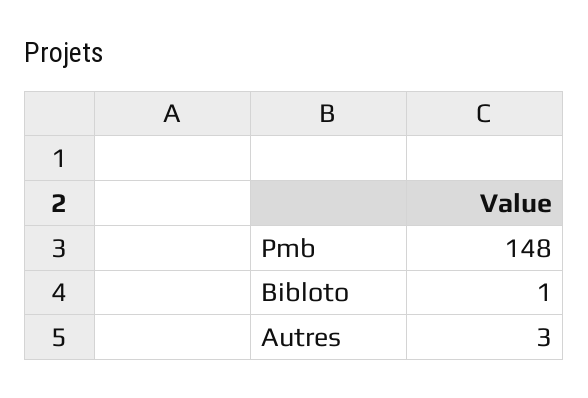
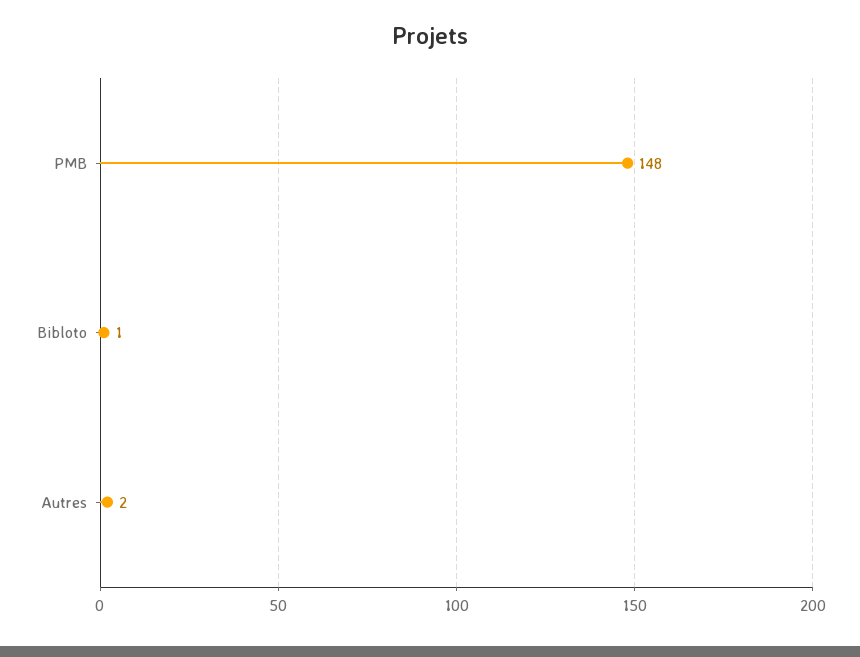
Autres: 3 -> 2

